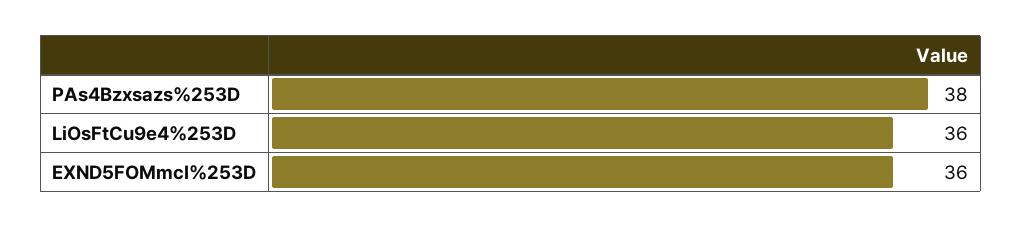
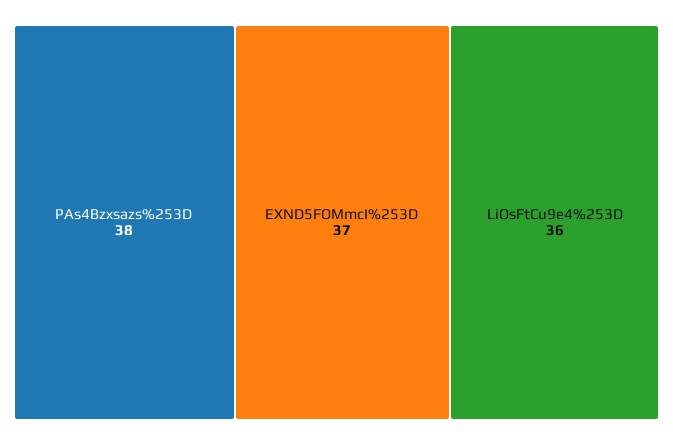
EXND5FOMmcI%253D: 36 -> 37

